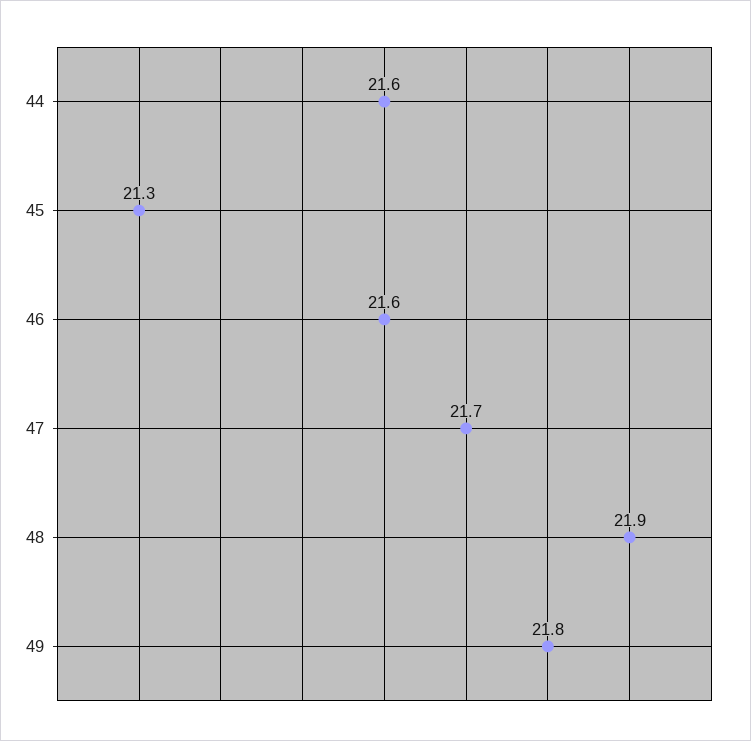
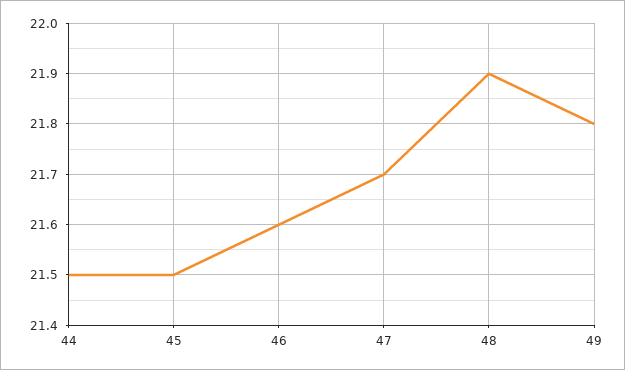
44: 21.6 -> 21.5
45: 21.3 -> 21.5

